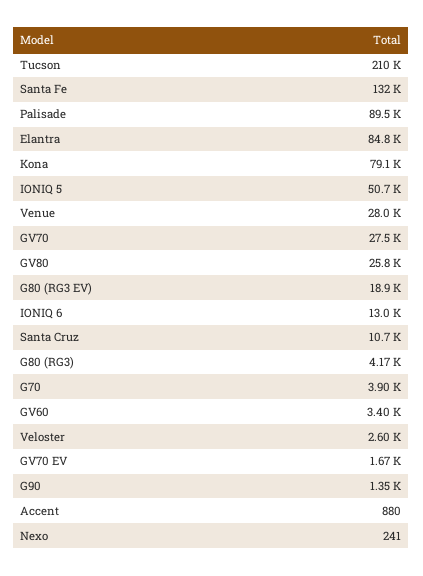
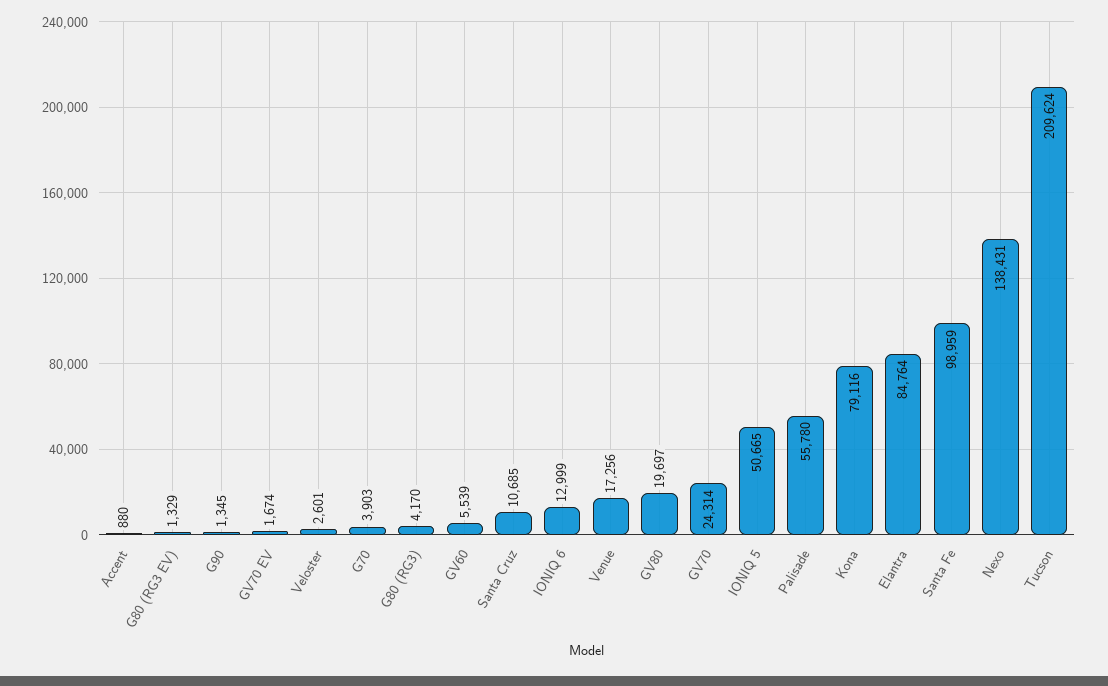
Santa Fe: 132000 -> 98959
Palisade: 89500 -> 55780
Venue: 28000 -> 17256
GV70: 27500 -> 24314
GV80: 25800 -> 19697
G80 (RG3 EV): 18900 -> 1329
GV60: 3400 -> 5539
Nexo: 241 -> 138431

